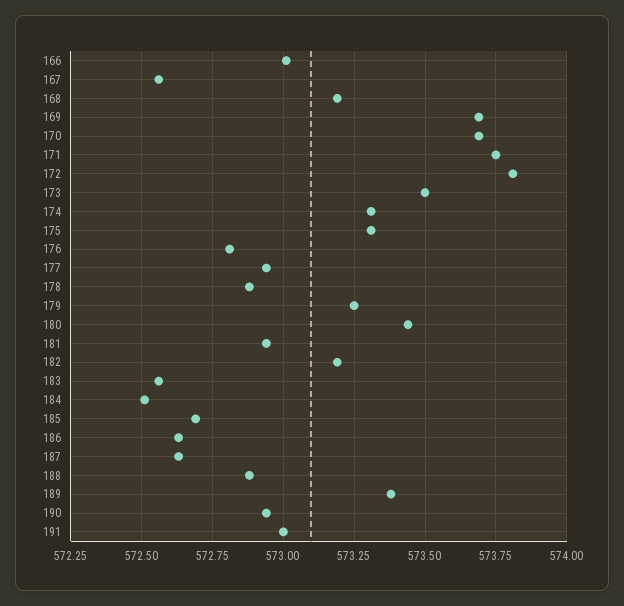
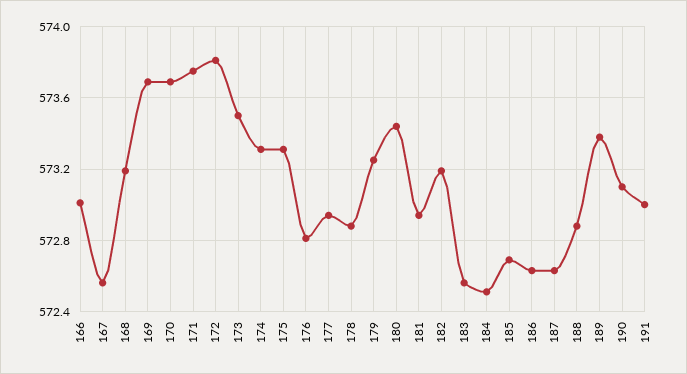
190: 572.95 -> 573.1

